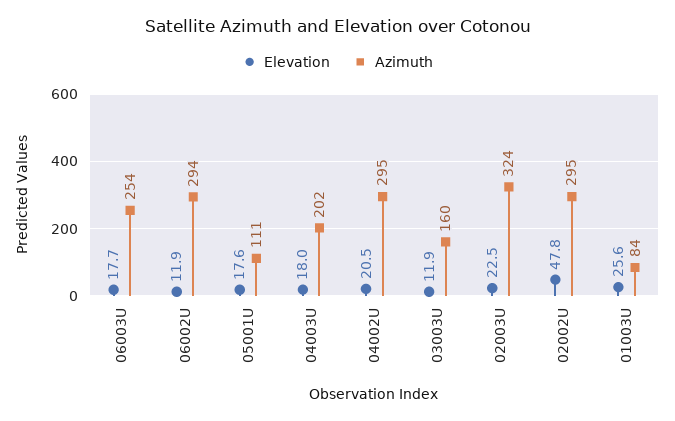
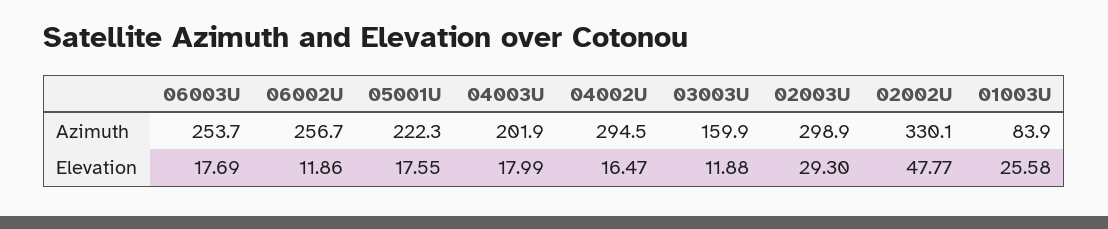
Azimuth, 06002U: 294 -> 256.7
Azimuth, 05001U: 111 -> 222.3
Elevation, 04002U: 20.5 -> 16.47
Elevation, 02003U: 22.5 -> 29.3
Azimuth, 02003U: 324 -> 298.9
Azimuth, 02002U: 295 -> 330.1

